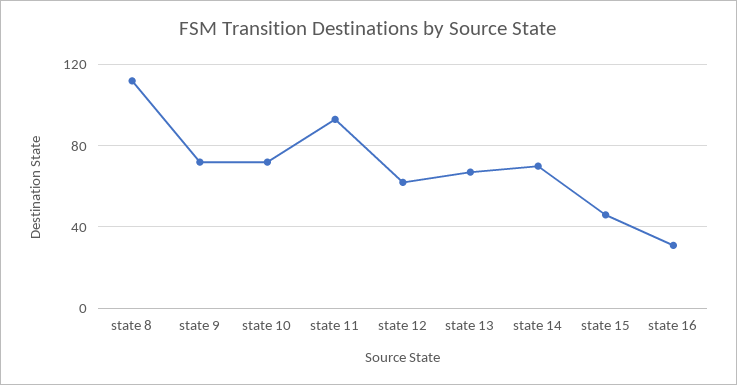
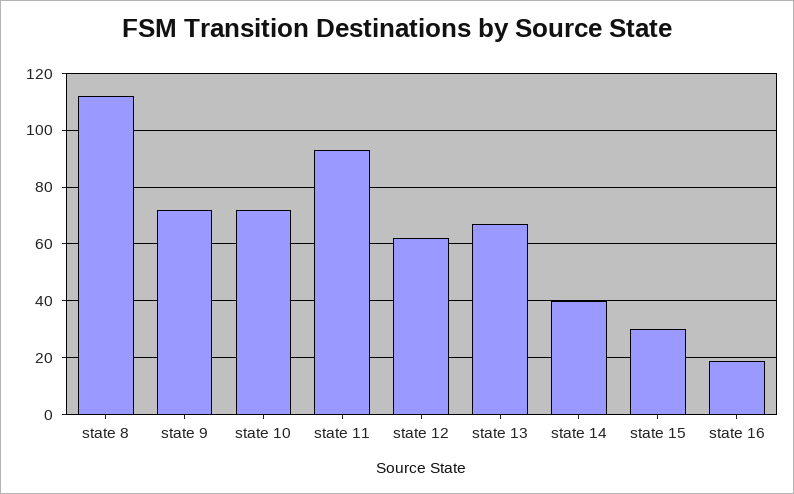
state 14: 70 -> 40
state 15: 45 -> 30
state 16: 30 -> 20

